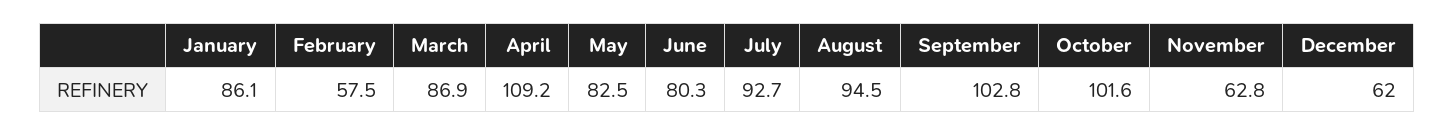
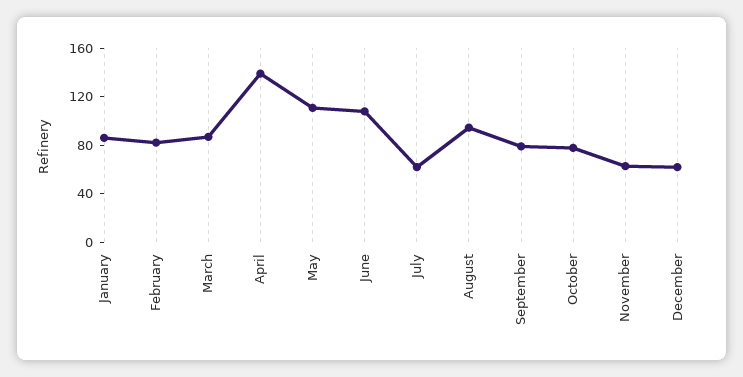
February: 57.5 -> 80
April: 109.2 -> 140
May: 82.5 -> 110
June: 80.3 -> 110
July: 92.7 -> 60
September: 102.8 -> 80
October: 101.6 -> 80

